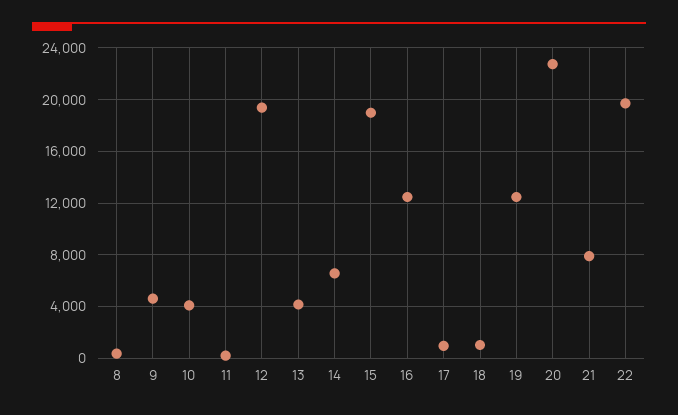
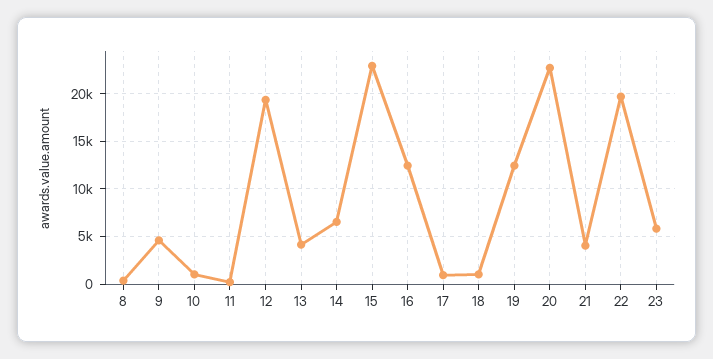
10: 4000 -> 1000
15: 19000 -> 23000
21: 8000 -> 4000
23: none -> 6000

